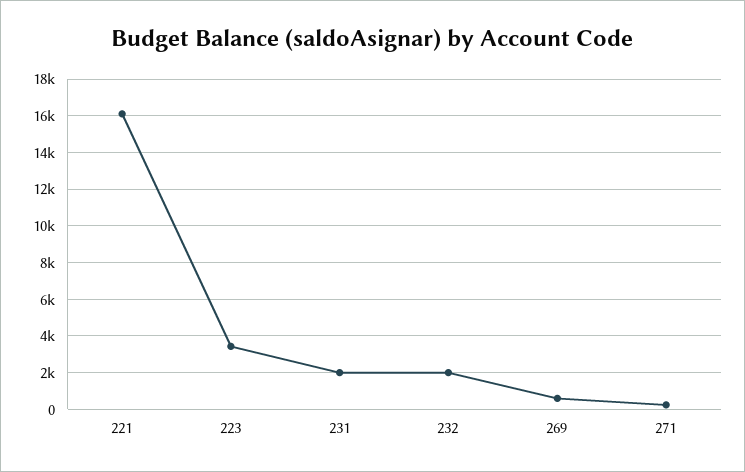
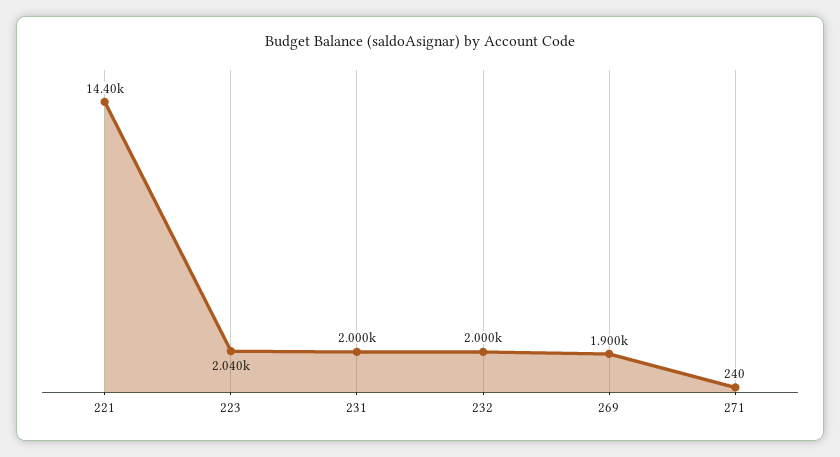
221: 16000 -> 14400
223: 3500 -> 2040
269: 500 -> 1900

